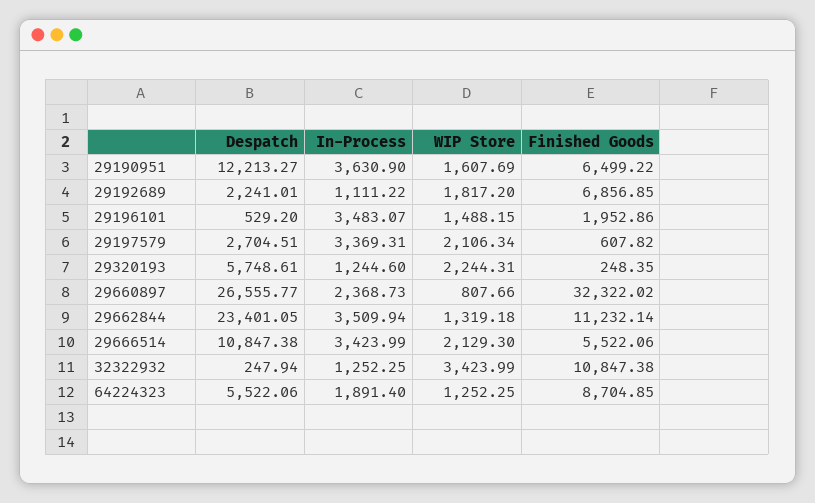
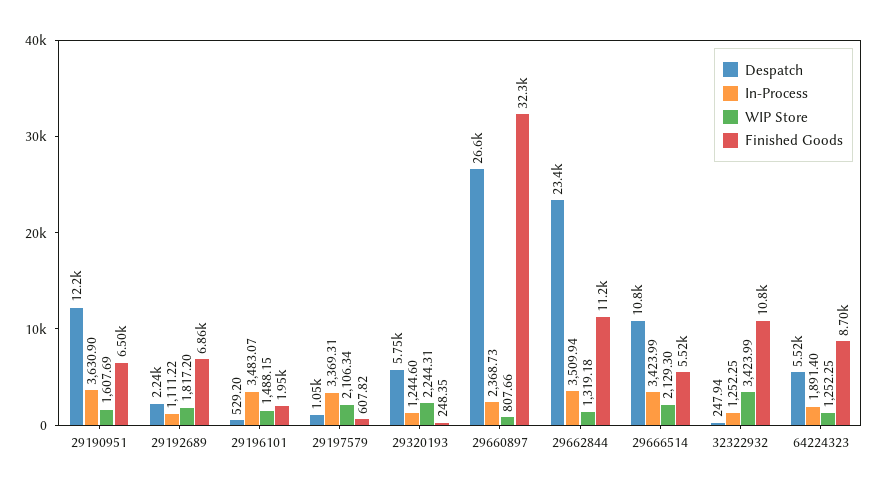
Despatch, 29197579: 2704.51 -> 1050

